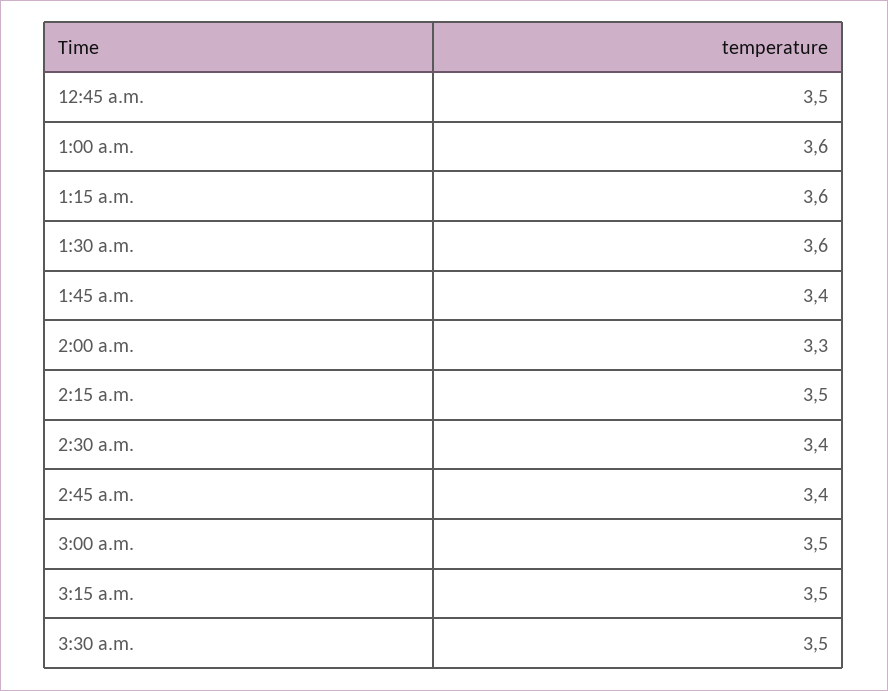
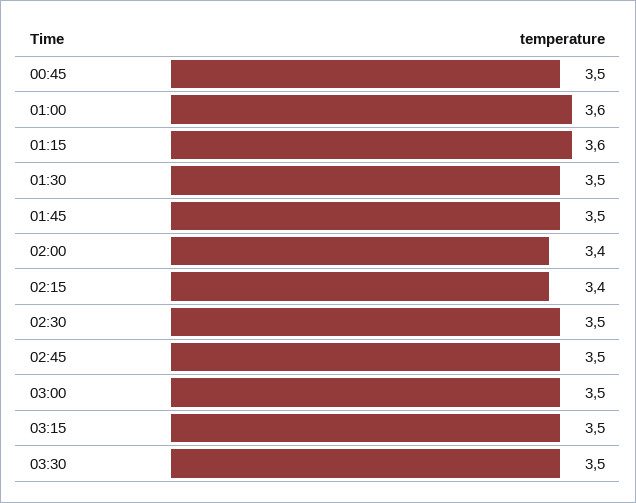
1:30 a.m.: 3.6 -> 3.5
1:45 a.m.: 3.4 -> 3.5
2:00 a.m.: 3.3 -> 3.4
2:15 a.m.: 3.5 -> 3.4
2:30 a.m.: 3.4 -> 3.5
2:45 a.m.: 3.4 -> 3.5

